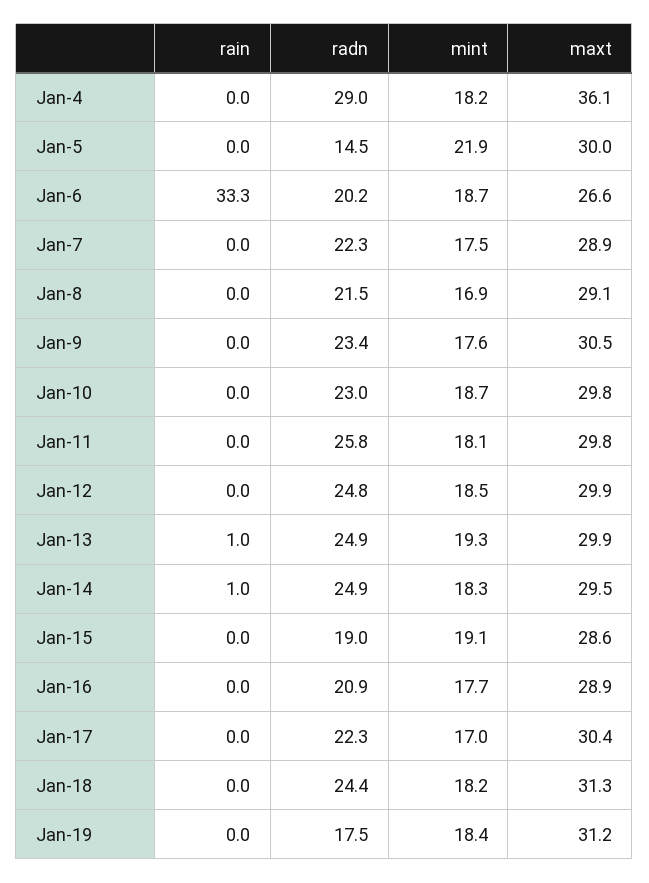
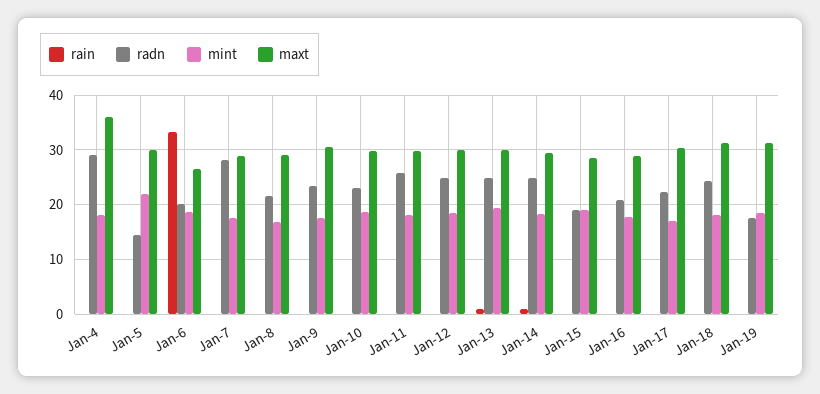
radn, Jan-7: 22.3 -> 28

